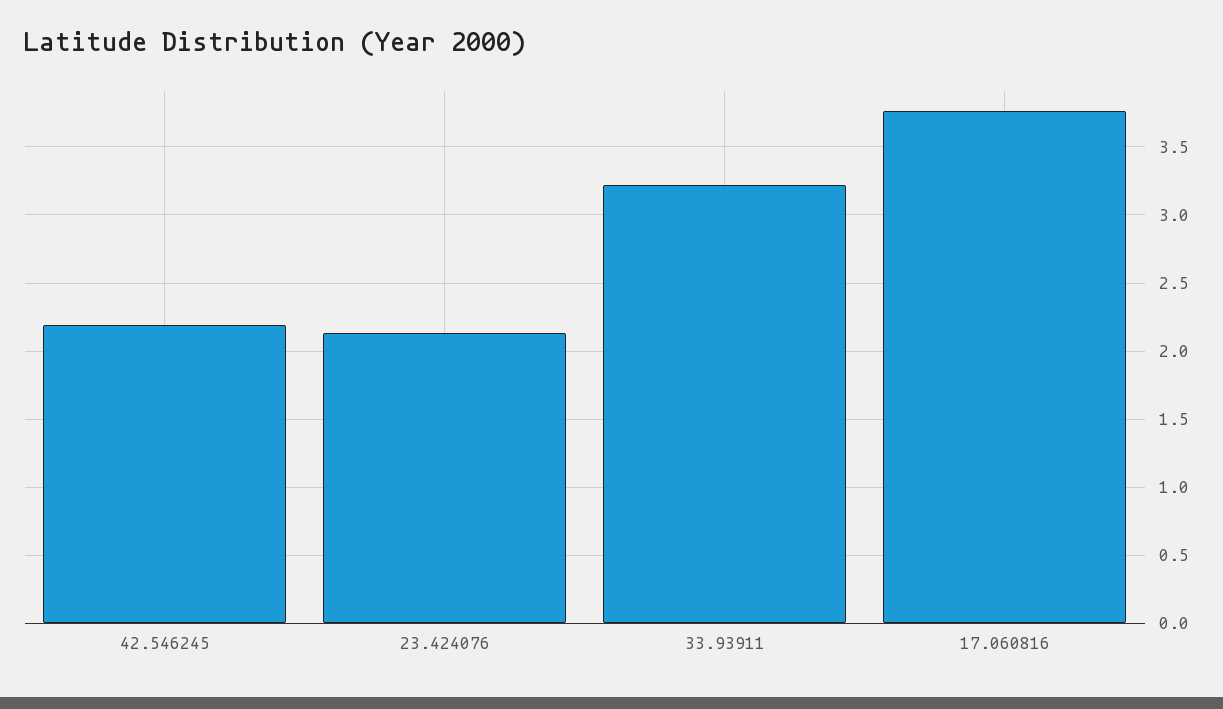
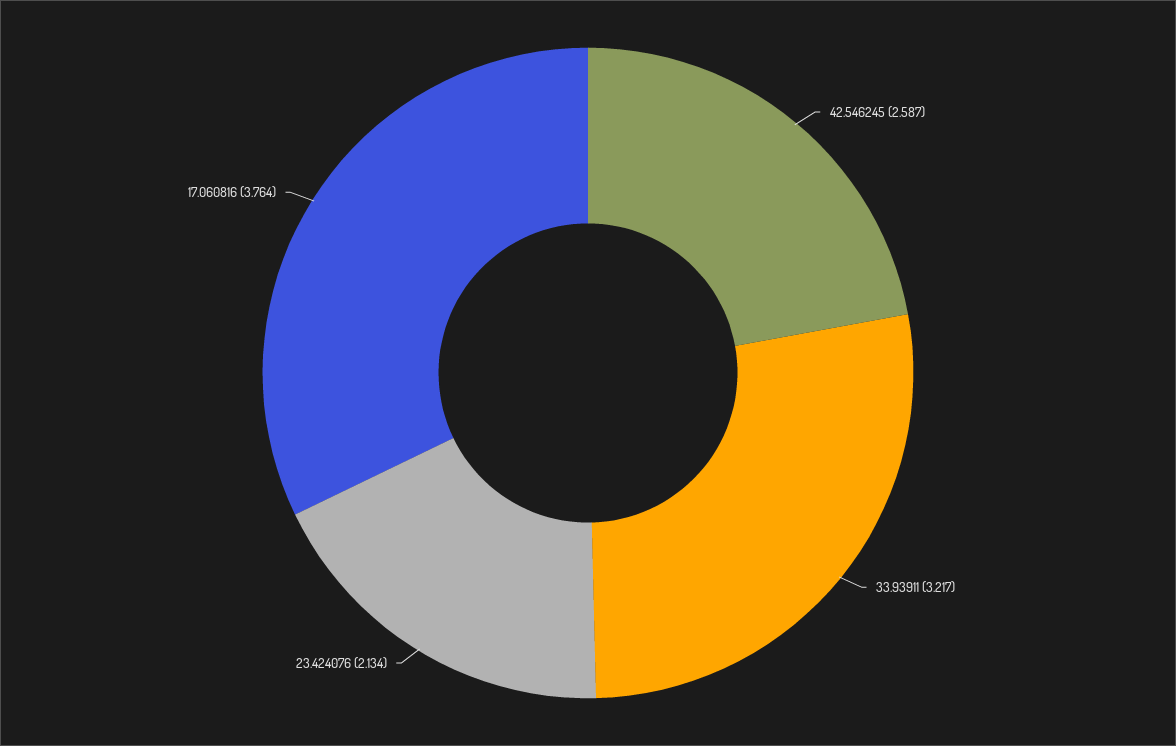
42.546245: 2.2 -> 2.587

